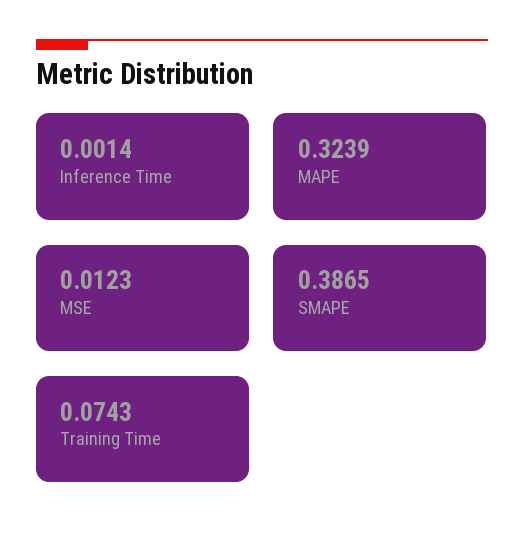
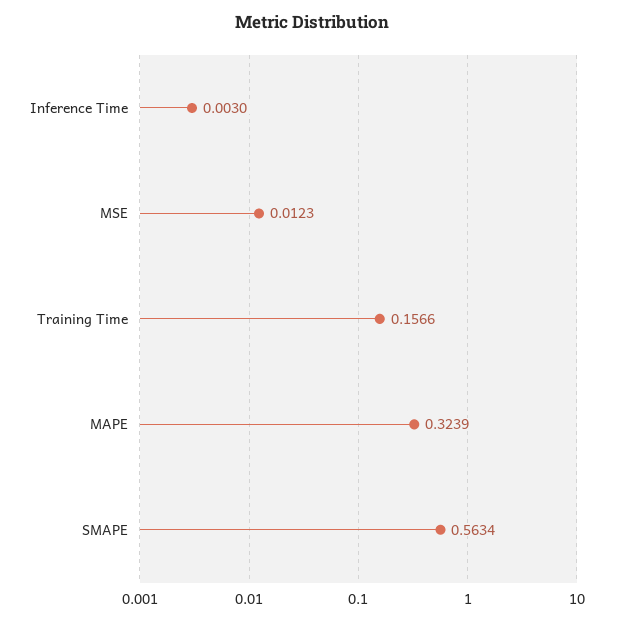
Inference Time: 0.0014 -> 0.003
SMAPE: 0.3865 -> 0.5634
Training Time: 0.0743 -> 0.1566

